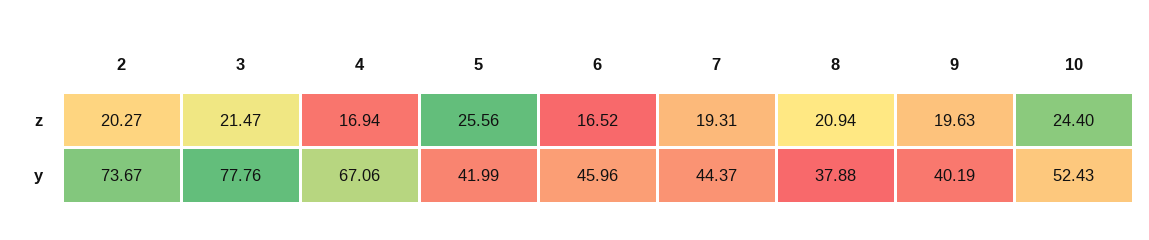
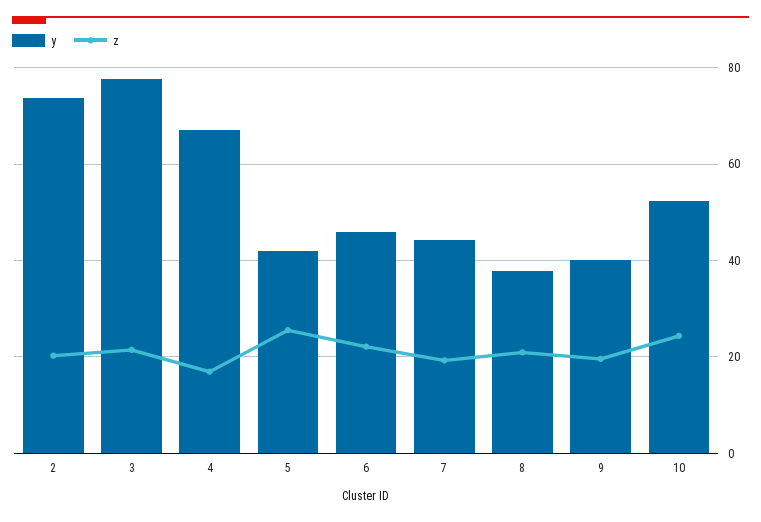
z, 6: 16.52 -> 22

